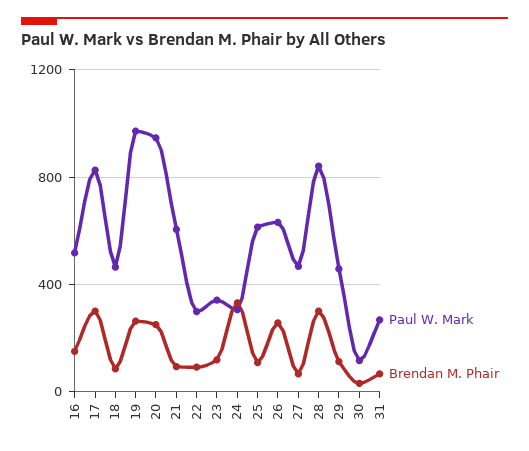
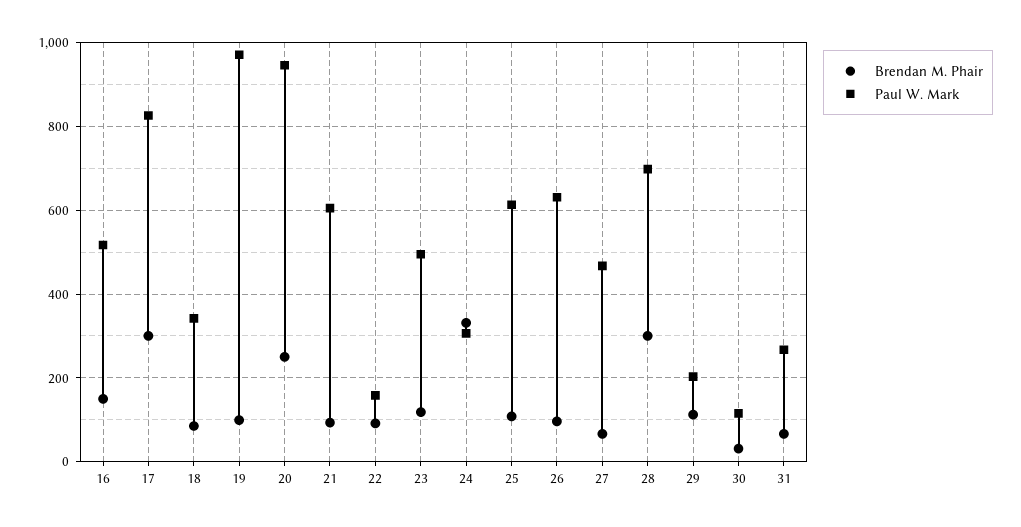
Paul W. Mark, 18: 450 -> 340
Brendan M. Phair, 19: 250 -> 100
Paul W. Mark, 22: 300 -> 160
Paul W. Mark, 23: 350 -> 500
Brendan M. Phair, 26: 250 -> 100
Paul W. Mark, 28: 850 -> 700
Paul W. Mark, 29: 450 -> 200

